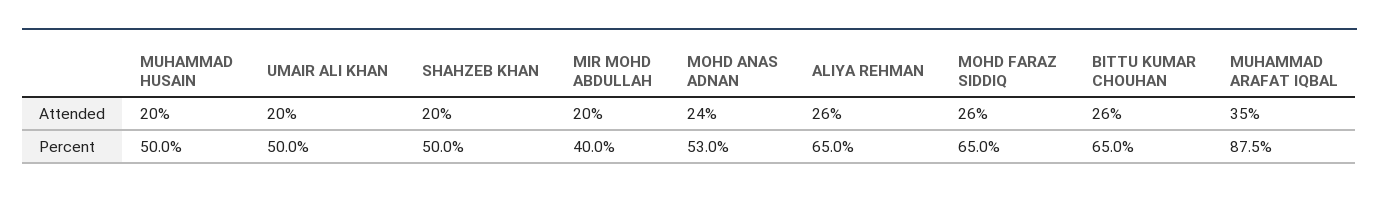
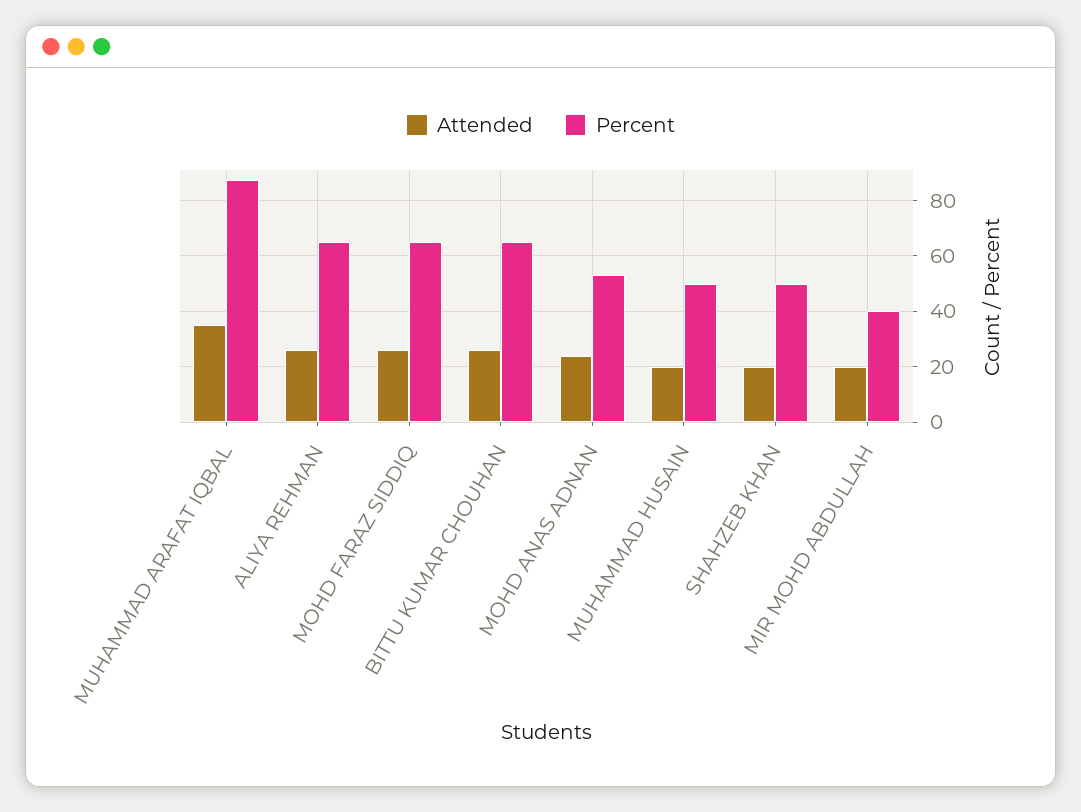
Attended, UMAIR ALI KHAN: 20 -> none
Percent, UMAIR ALI KHAN: 50 -> none

